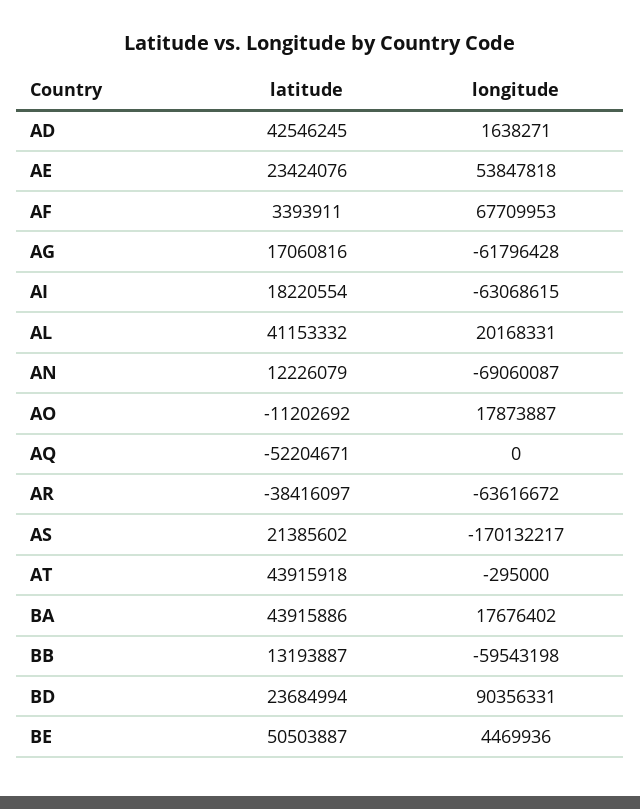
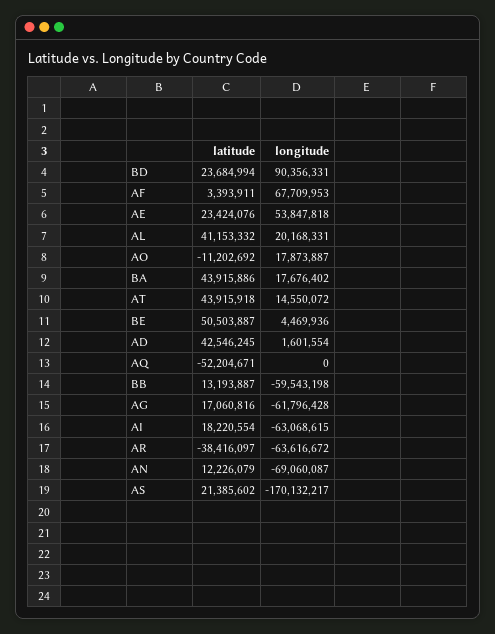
longitude, AD: 1638271 -> 1601554
longitude, AT: -295000 -> 14550072

